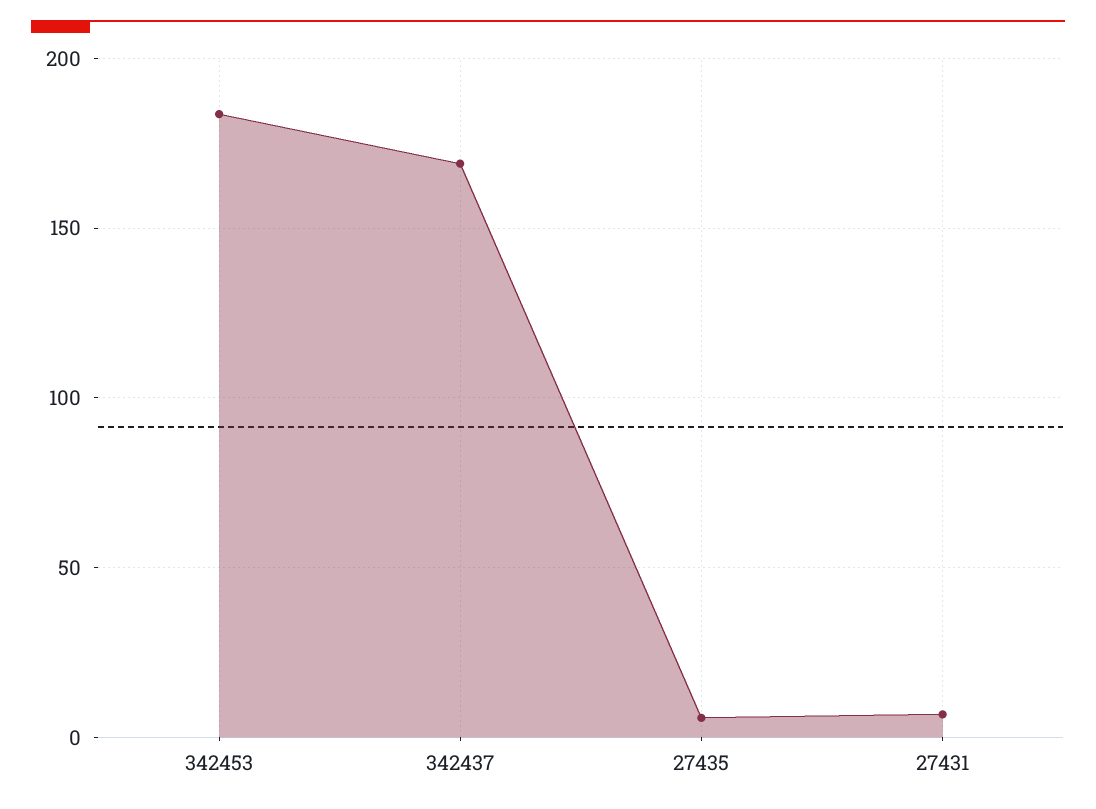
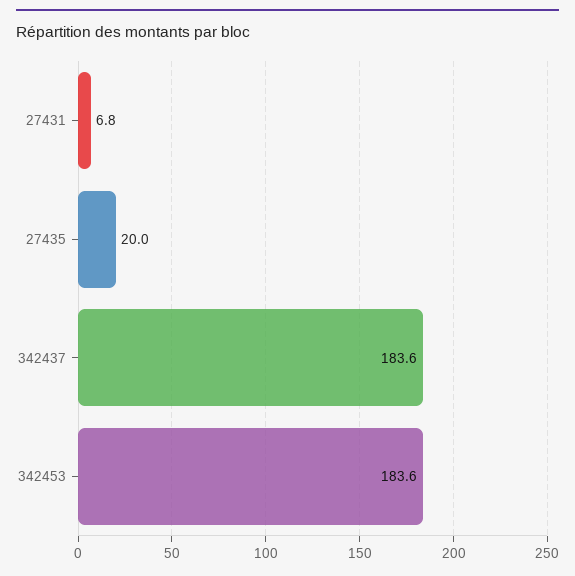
342437: 170 -> 183.6
27435: 5 -> 20

